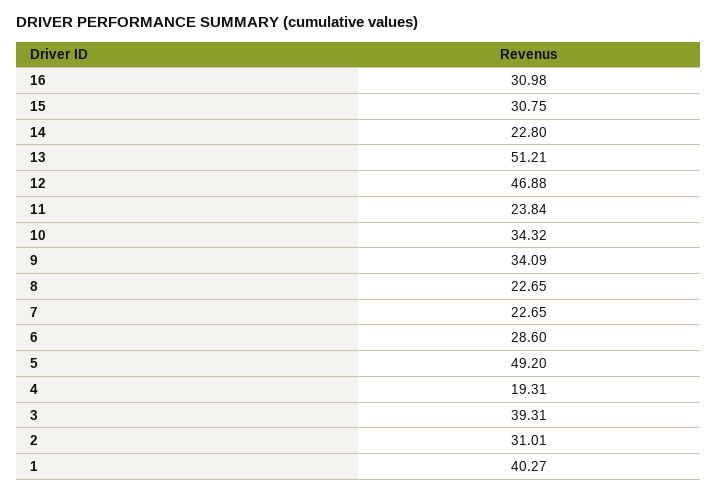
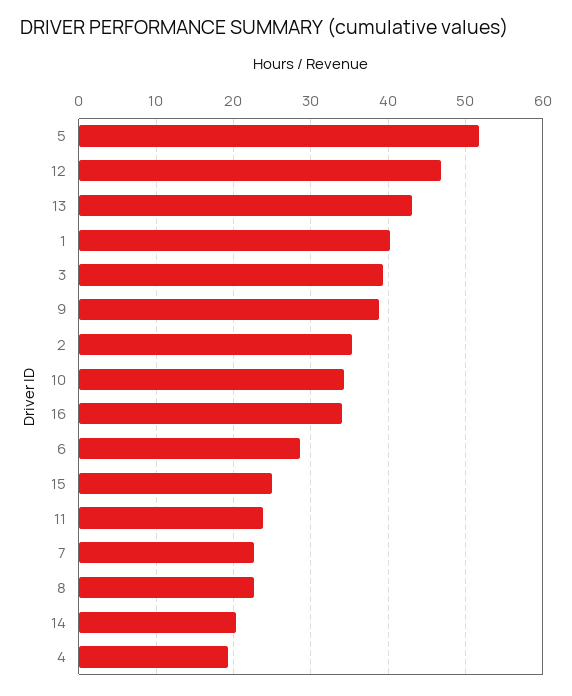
16: 30.98 -> 34
15: 30.75 -> 25
14: 22.8 -> 20
13: 51.21 -> 43
9: 34.09 -> 39
5: 49.2 -> 52
2: 31.01 -> 35

